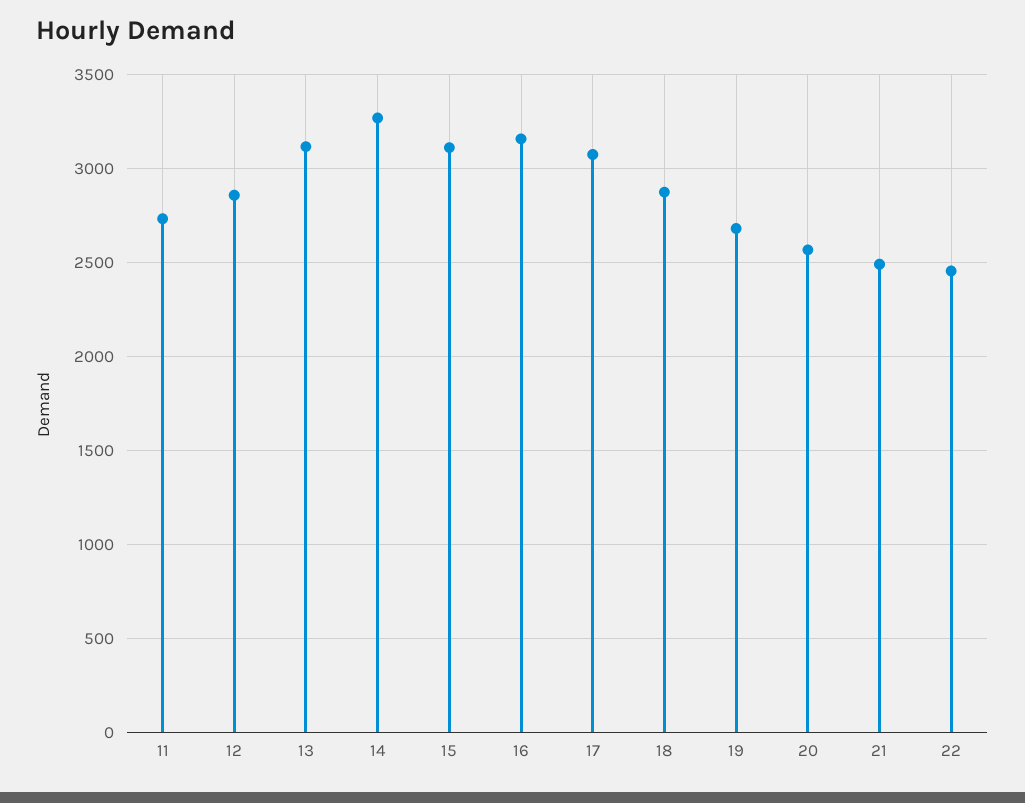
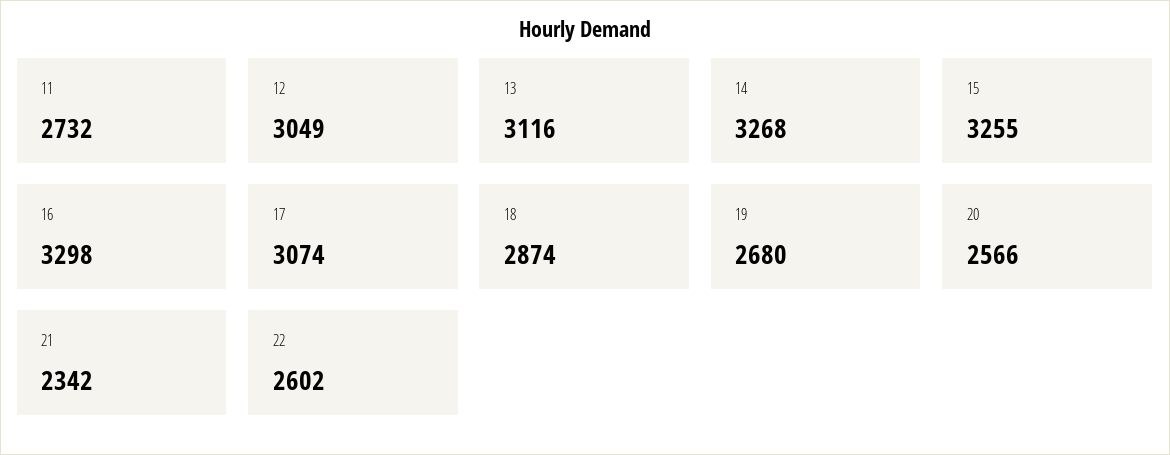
12: 2850 -> 3049
15: 3100 -> 3255
16: 3150 -> 3298
21: 2500 -> 2342
22: 2450 -> 2602

